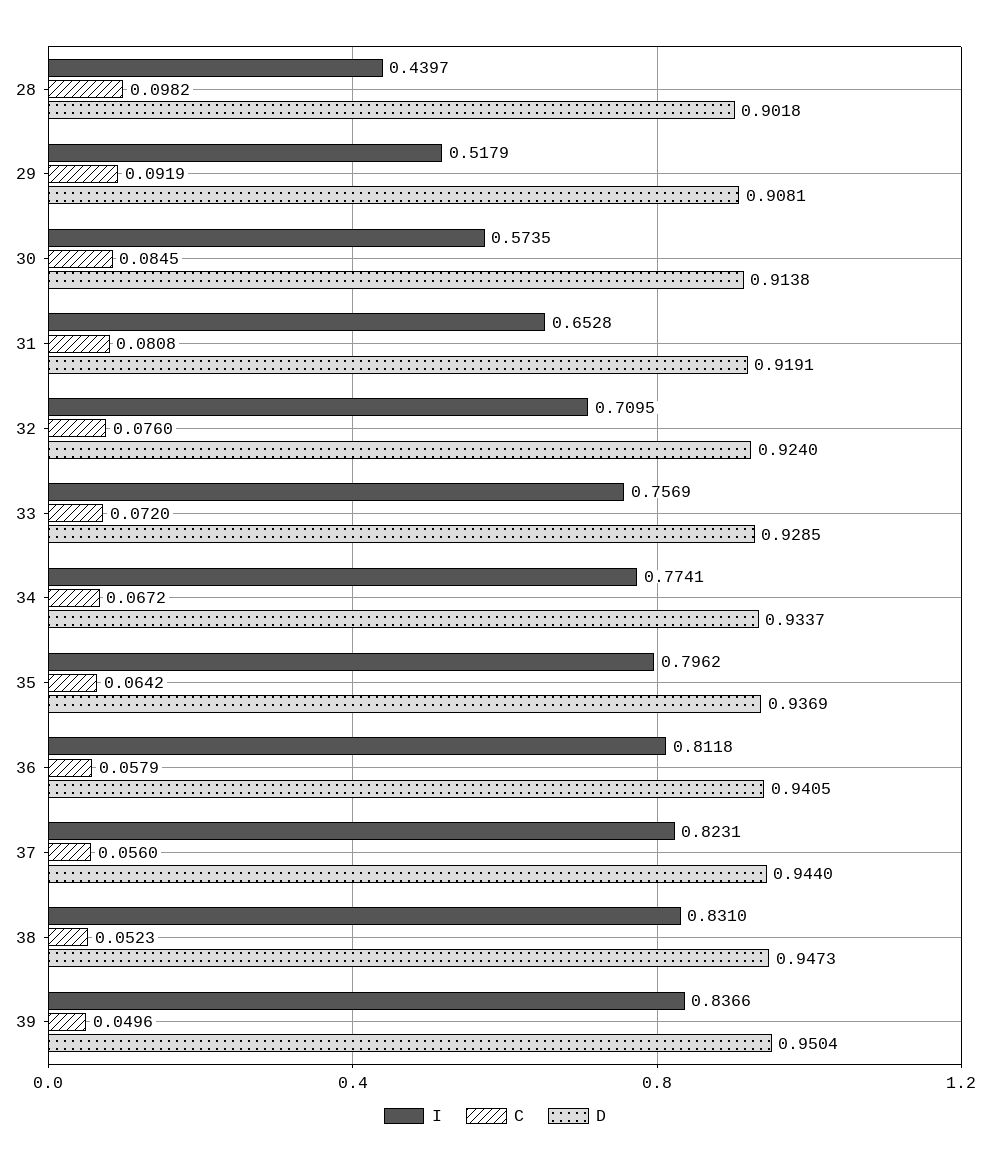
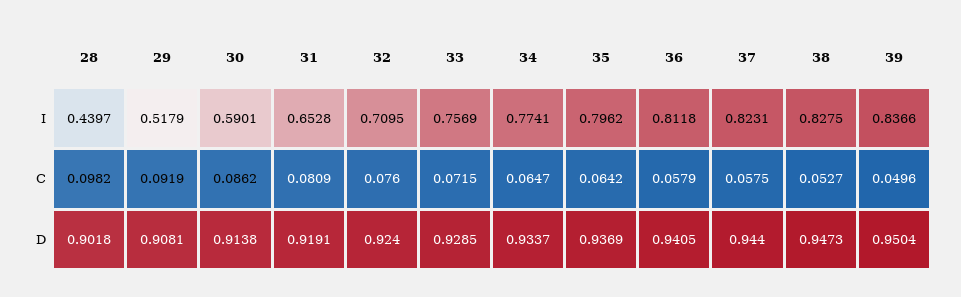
I, 30: 0.5735 -> 0.5901
C, 30: 0.0845 -> 0.0862
C, 31: 0.0808 -> 0.0809
C, 33: 0.072 -> 0.0715
C, 34: 0.0672 -> 0.0647
C, 37: 0.056 -> 0.0575
I, 38: 0.831 -> 0.8275
C, 38: 0.0523 -> 0.0527

